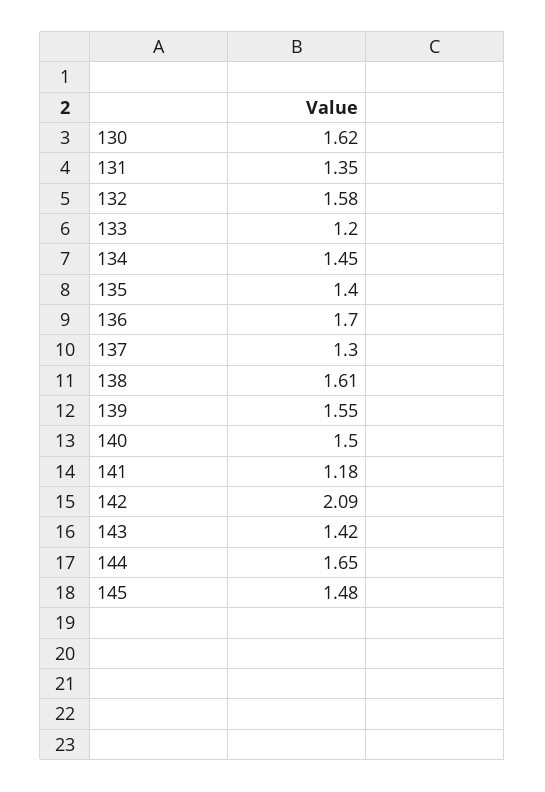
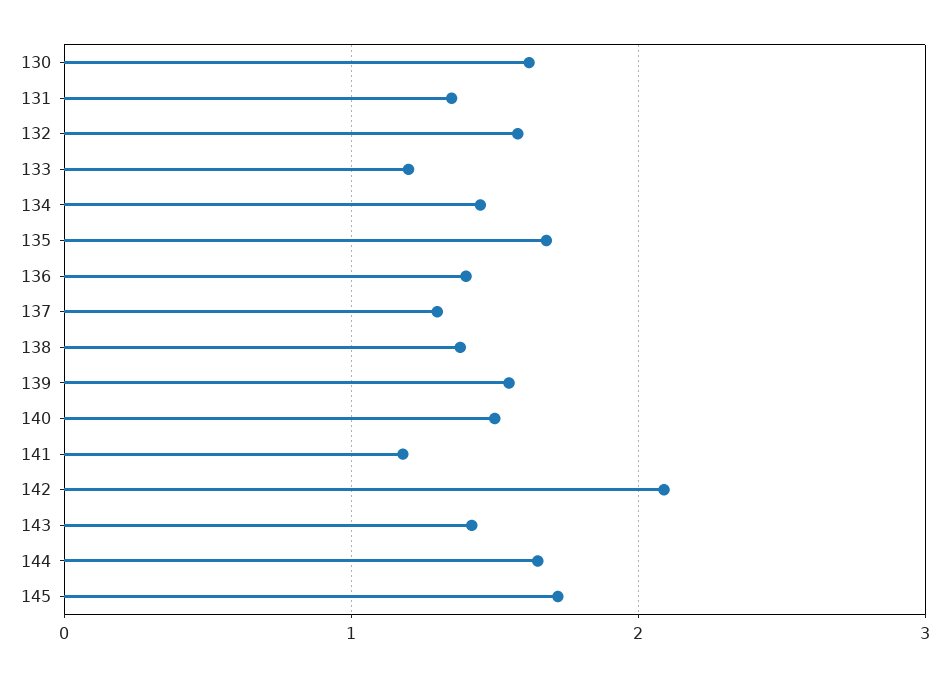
135: 1.4 -> 1.7
136: 1.7 -> 1.4
138: 1.61 -> 1.4
145: 1.48 -> 1.7

